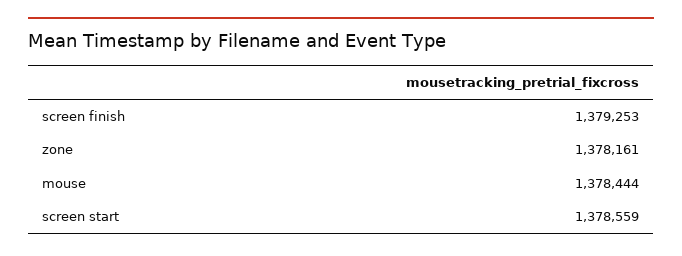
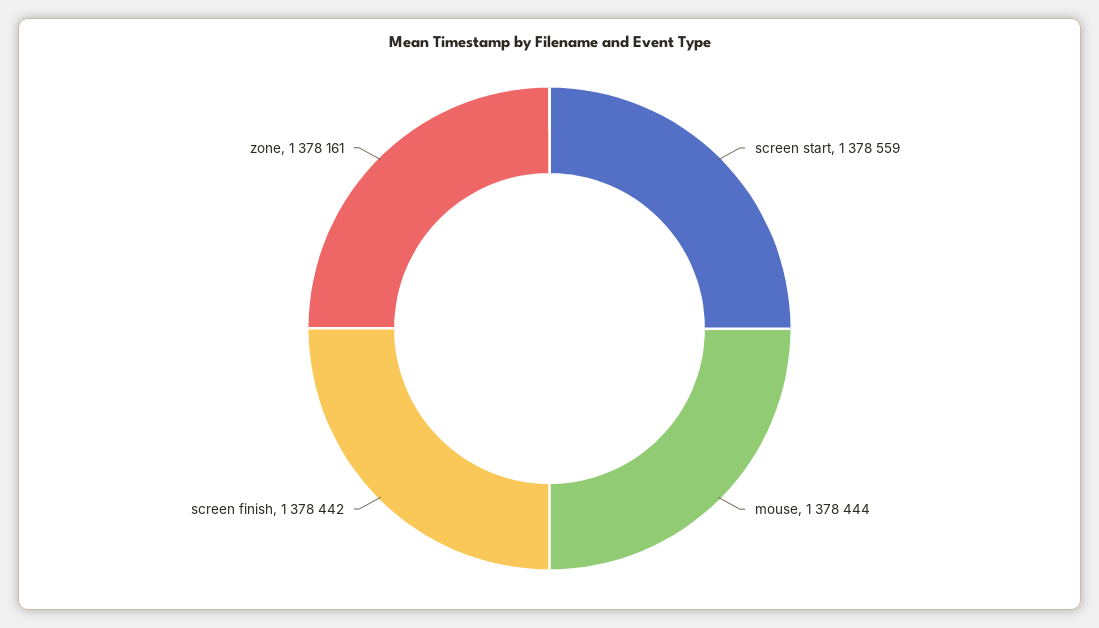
screen finish: 1379253 -> 1378442

